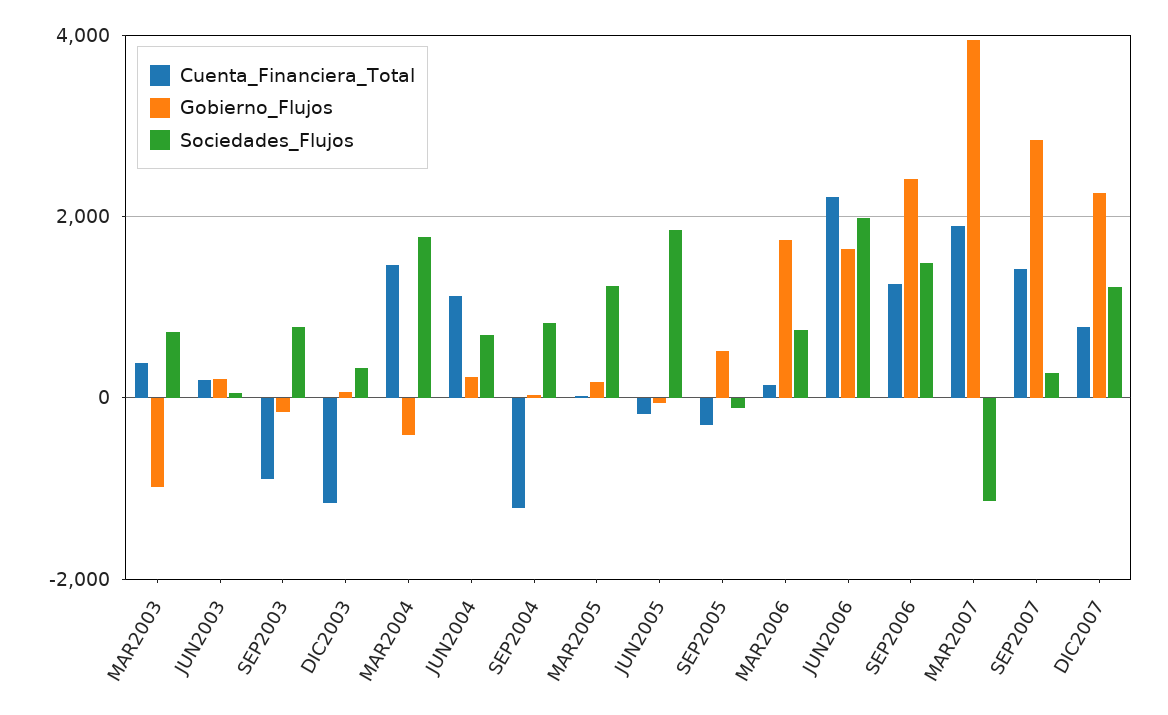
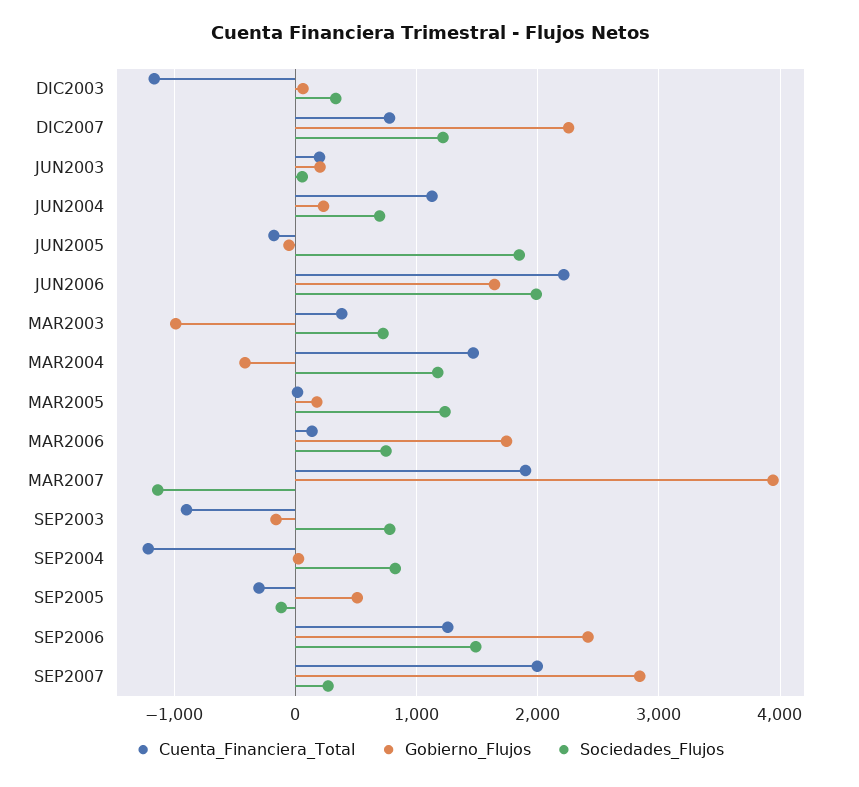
Sociedades_Flujos, MAR2004: 1800 -> 1200
Cuenta_Financiera_Total, SEP2007: 1400 -> 2000

